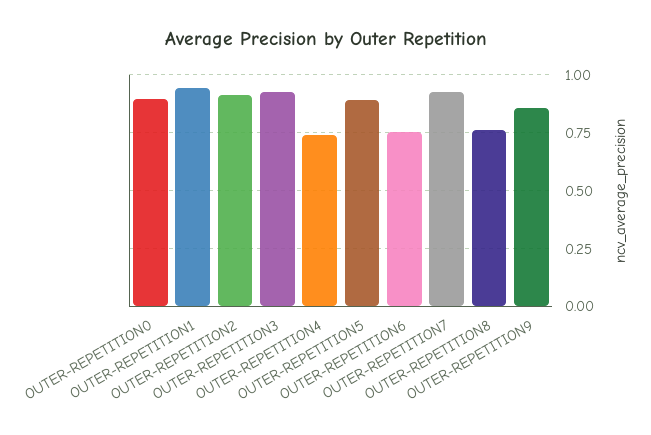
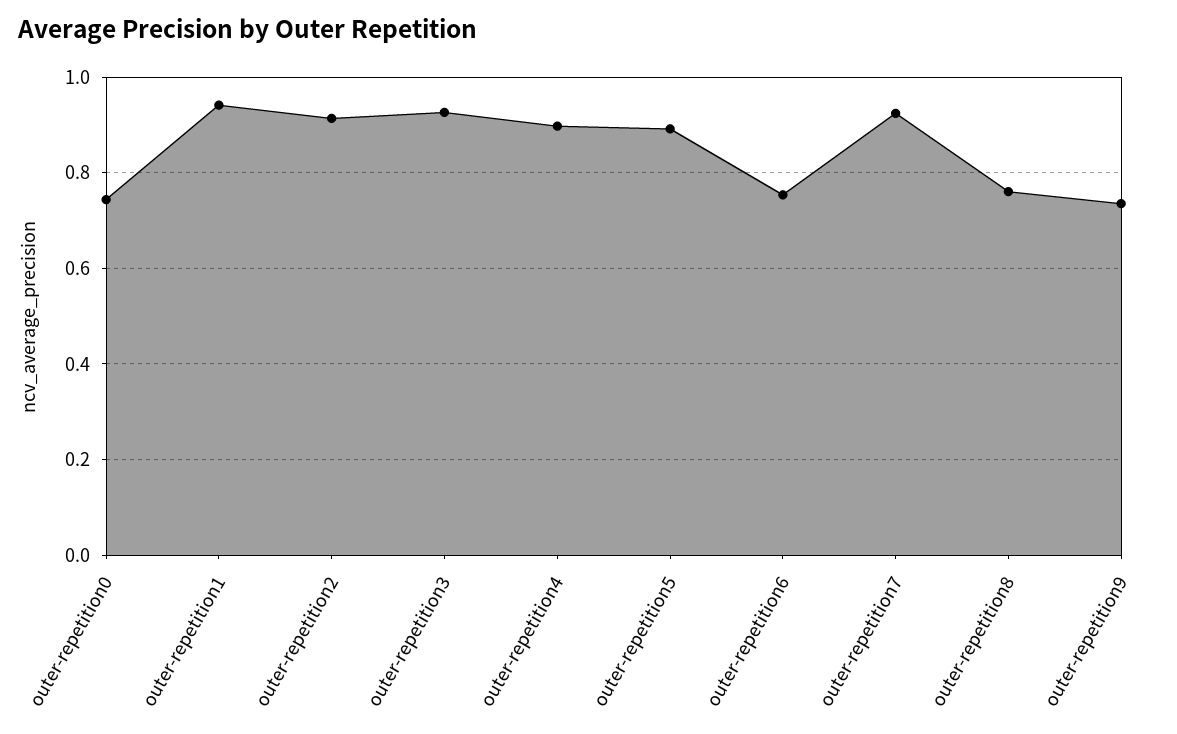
OUTER-REPETITION0: 0.9 -> 0.74
OUTER-REPETITION4: 0.75 -> 0.9
OUTER-REPETITION9: 0.85 -> 0.74

